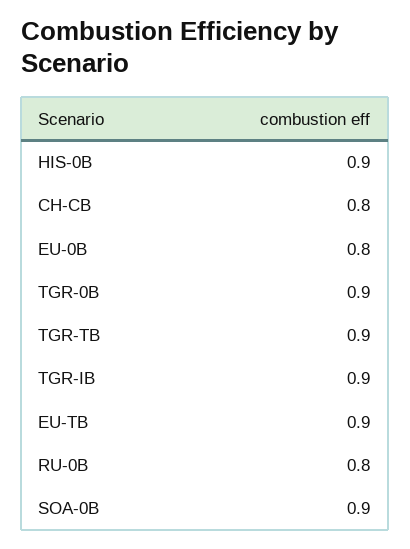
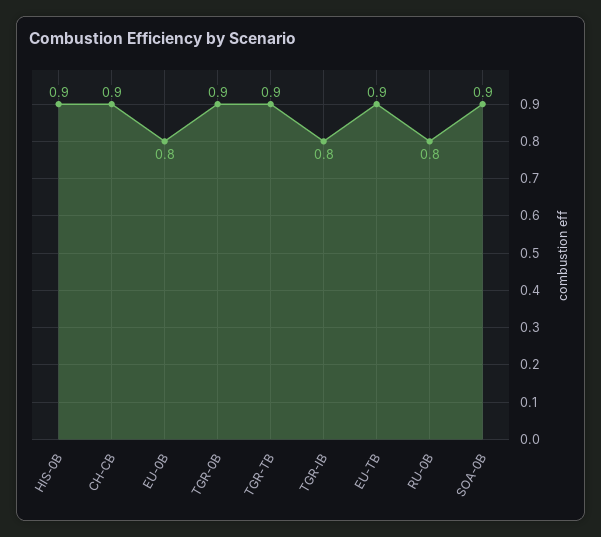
CH-CB: 0.8 -> 0.9
TGR-IB: 0.9 -> 0.8

